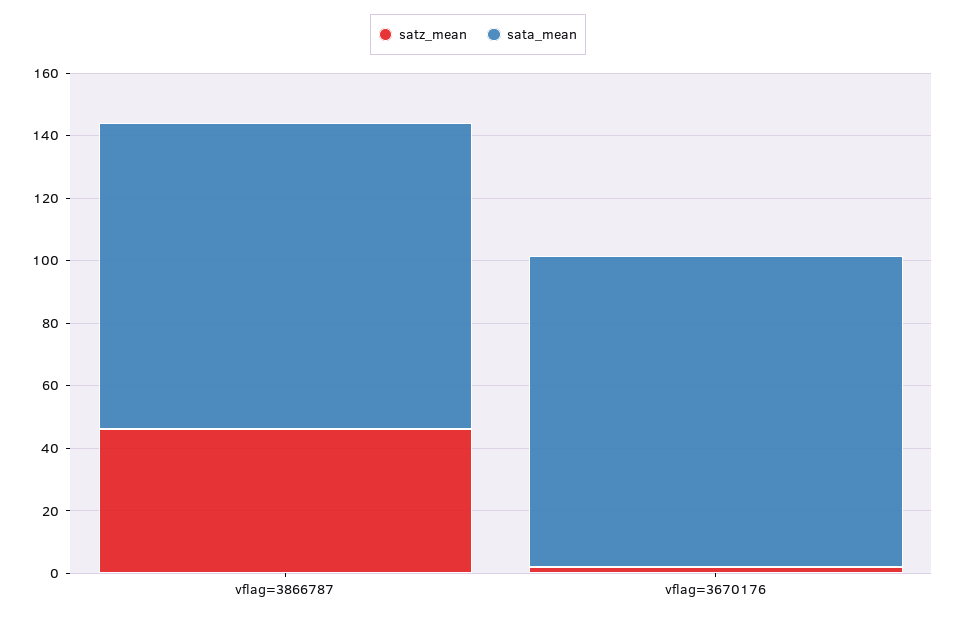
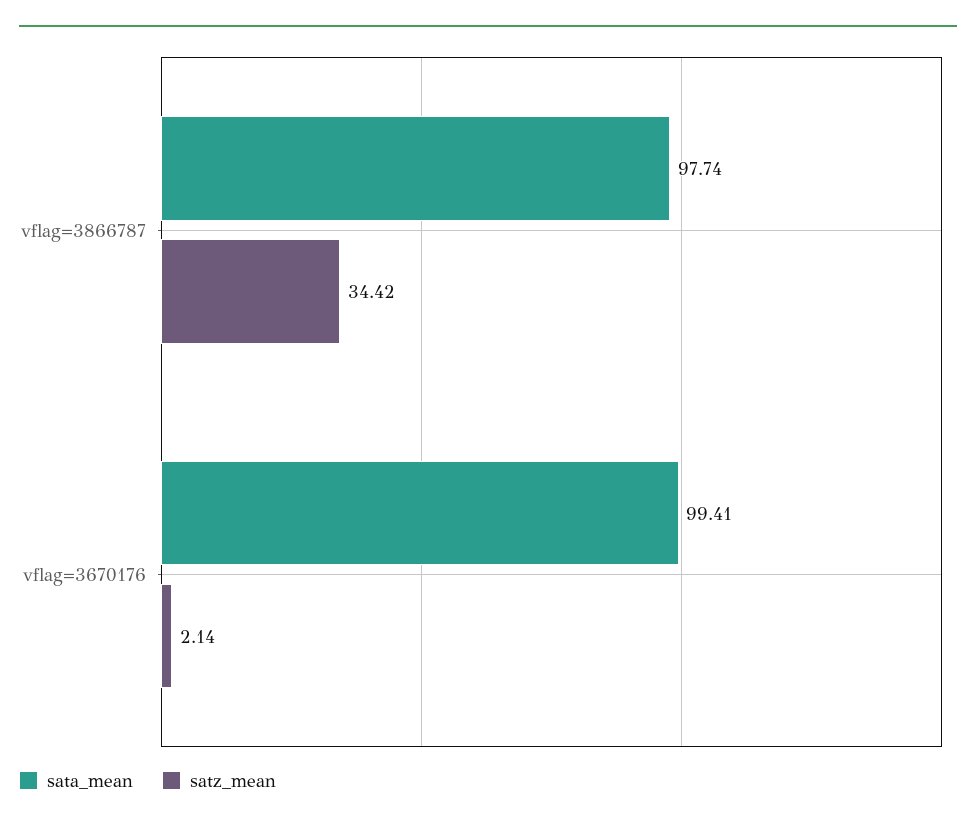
satz_mean, vflag=3866787: 45 -> 34.42

